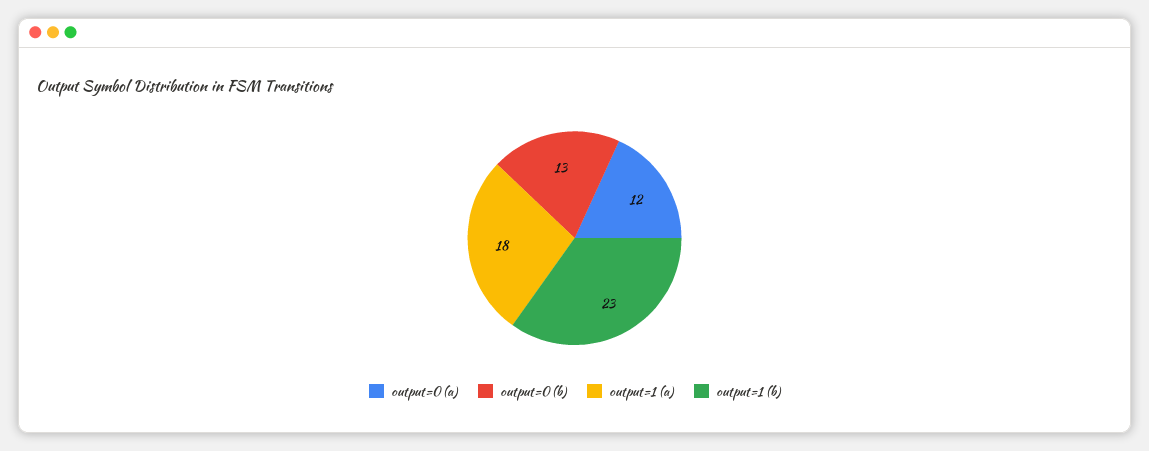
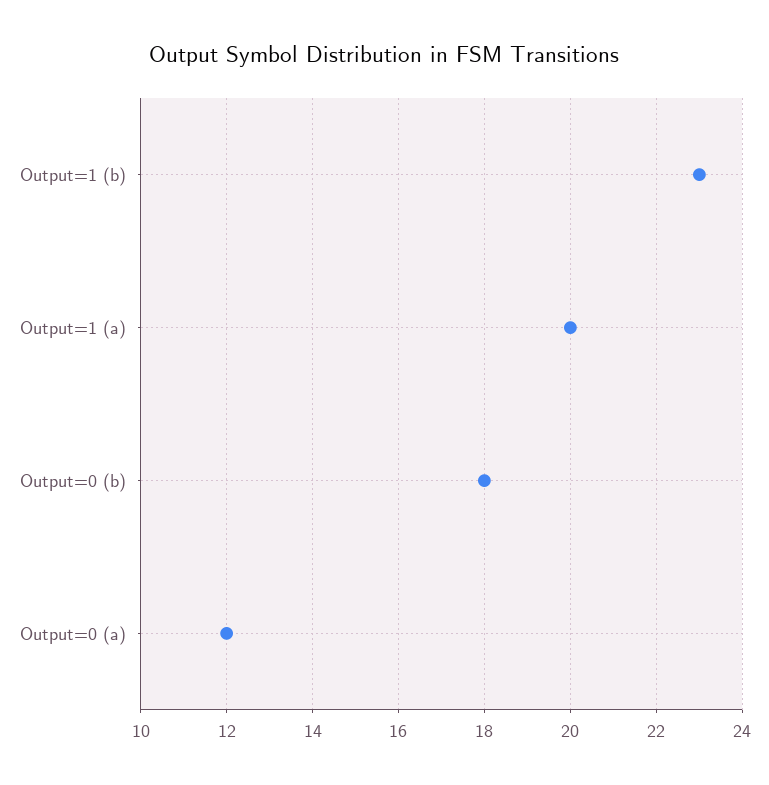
output=0 (b): 13 -> 18
output=1 (a): 18 -> 20

